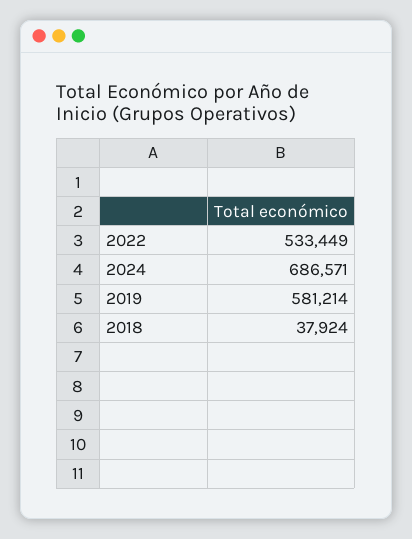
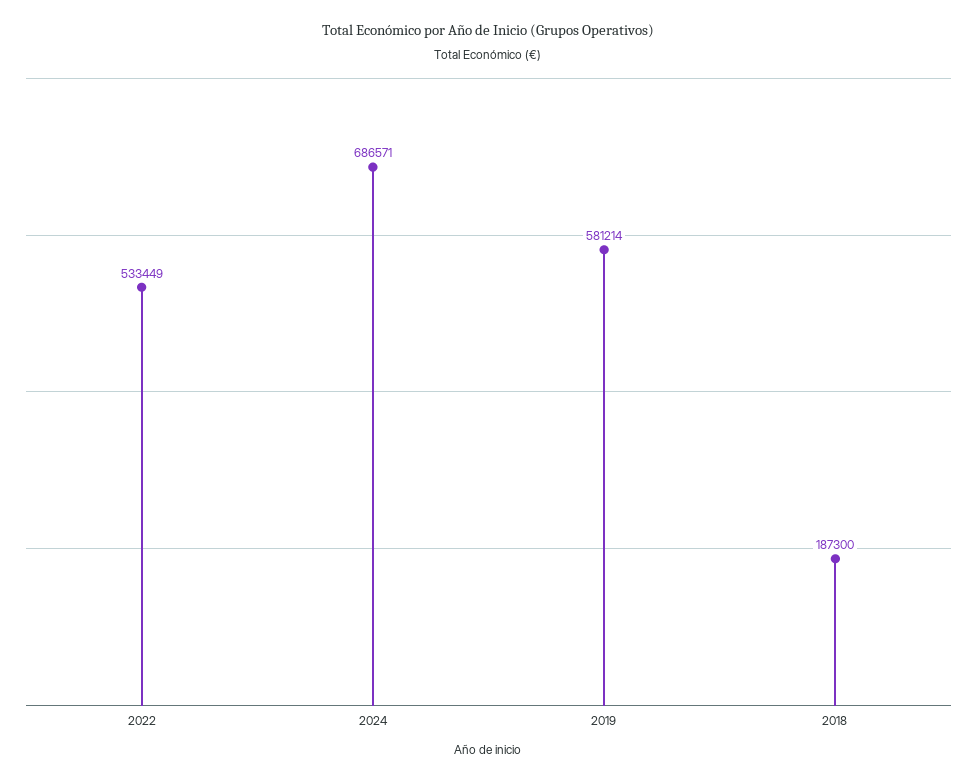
2018: 37924 -> 187300

